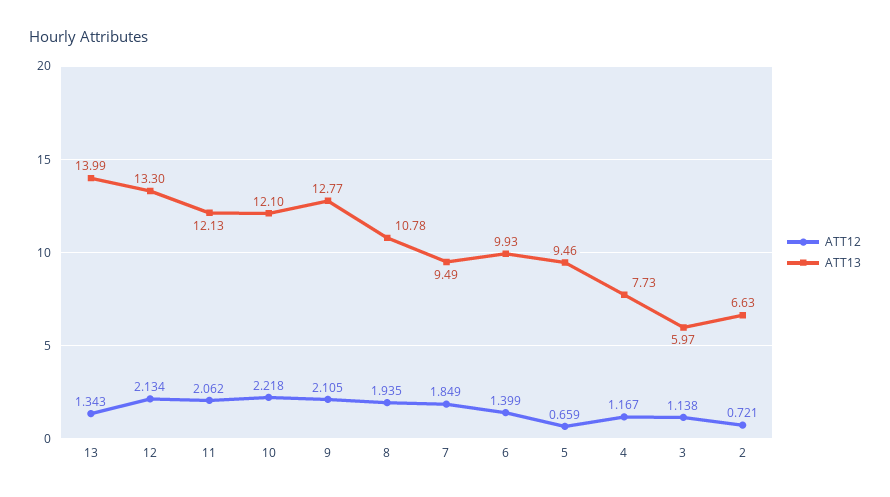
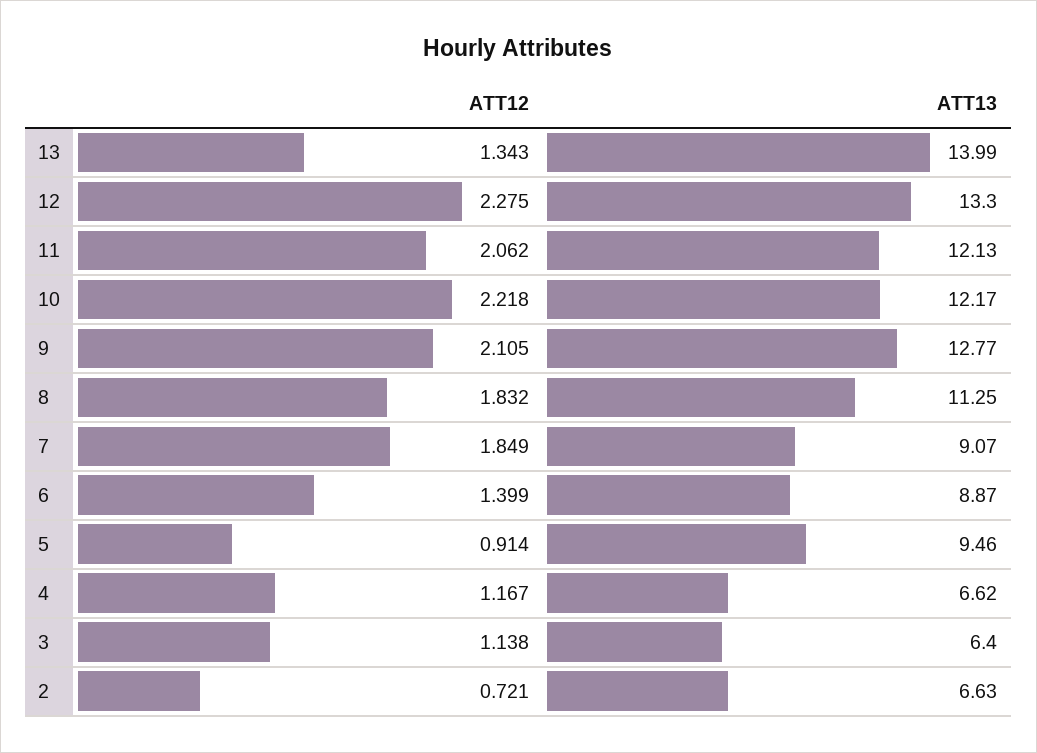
ATT12, 12: 2.134 -> 2.275
ATT13, 10: 12.1 -> 12.17
ATT12, 8: 1.935 -> 1.832
ATT13, 8: 10.78 -> 11.25
ATT13, 7: 9.49 -> 9.07
ATT13, 6: 9.93 -> 8.87
ATT12, 5: 0.659 -> 0.914
ATT13, 4: 7.73 -> 6.62
ATT13, 3: 5.97 -> 6.4

